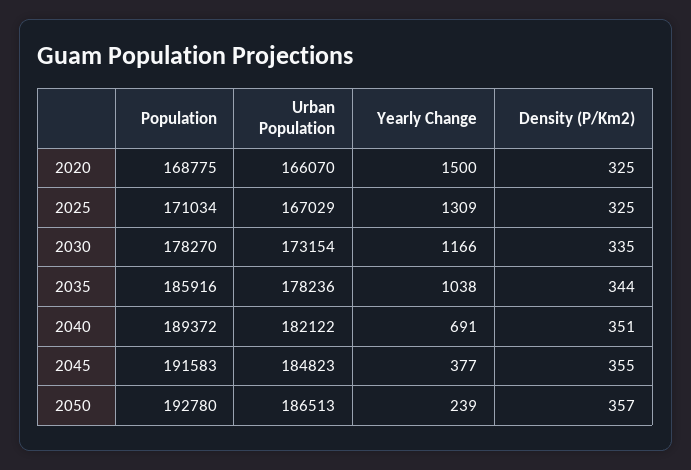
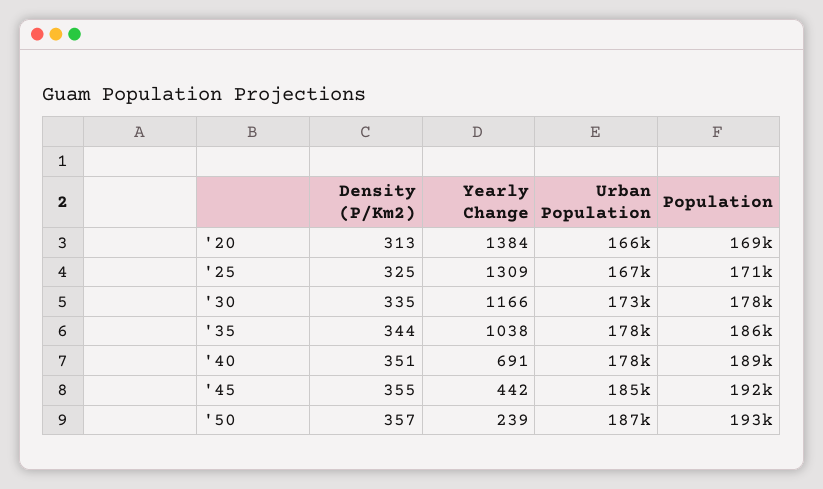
Yearly Change, 2020: 1500 -> 1384
Density (P/Km2), 2020: 325 -> 313
Urban Population, 2040: 182122 -> 178000
Yearly Change, 2045: 377 -> 442

